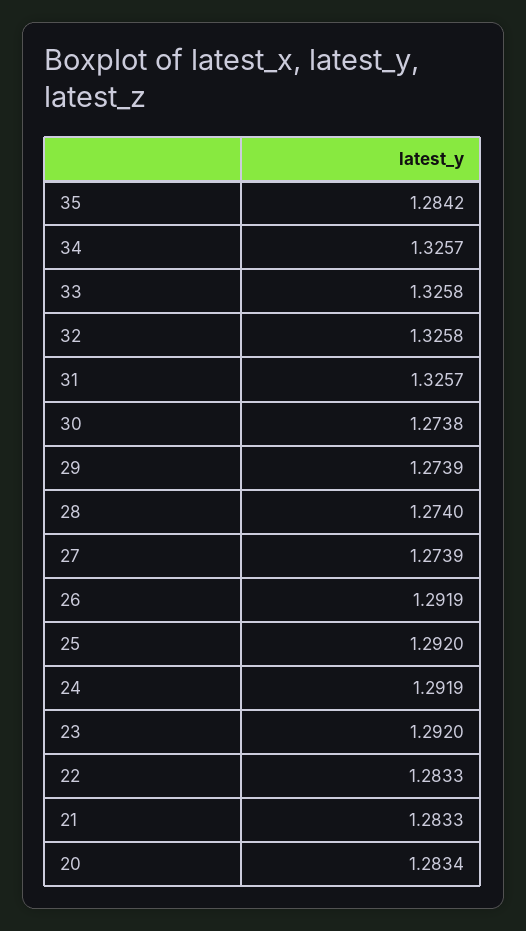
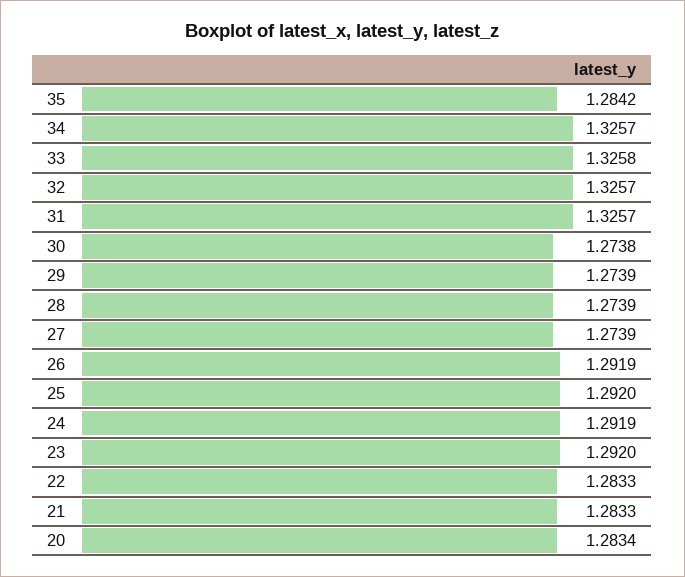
32: 1.3258 -> 1.3257
28: 1.274 -> 1.2739

